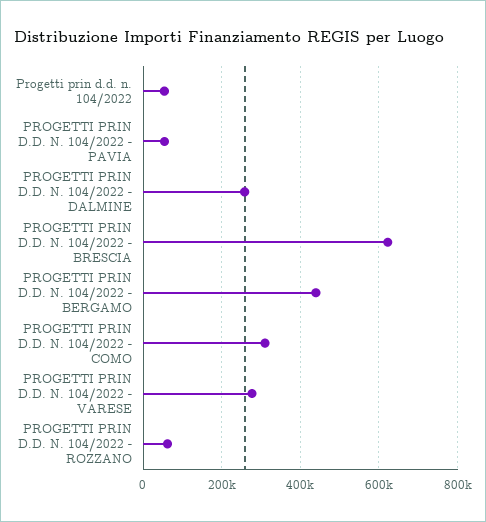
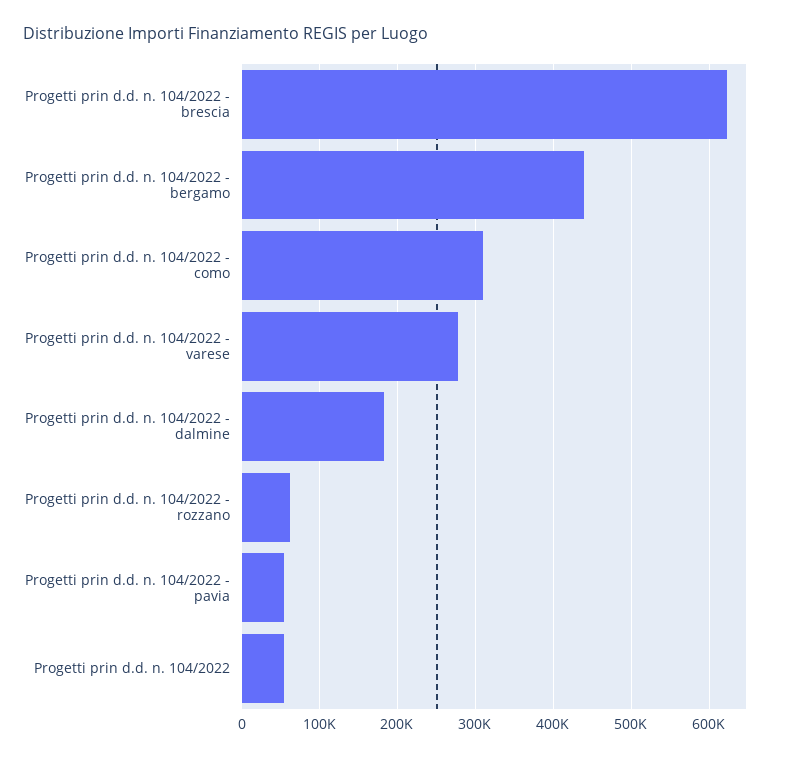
PROGETTI PRIN D.D. N. 104/2022 - DALMINE: 260000 -> 180000

